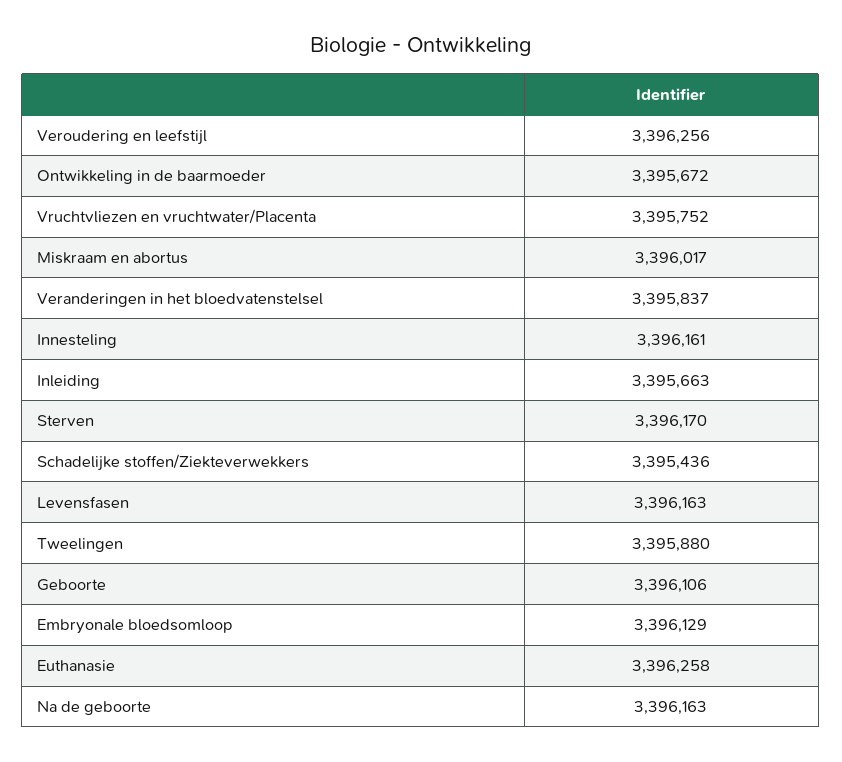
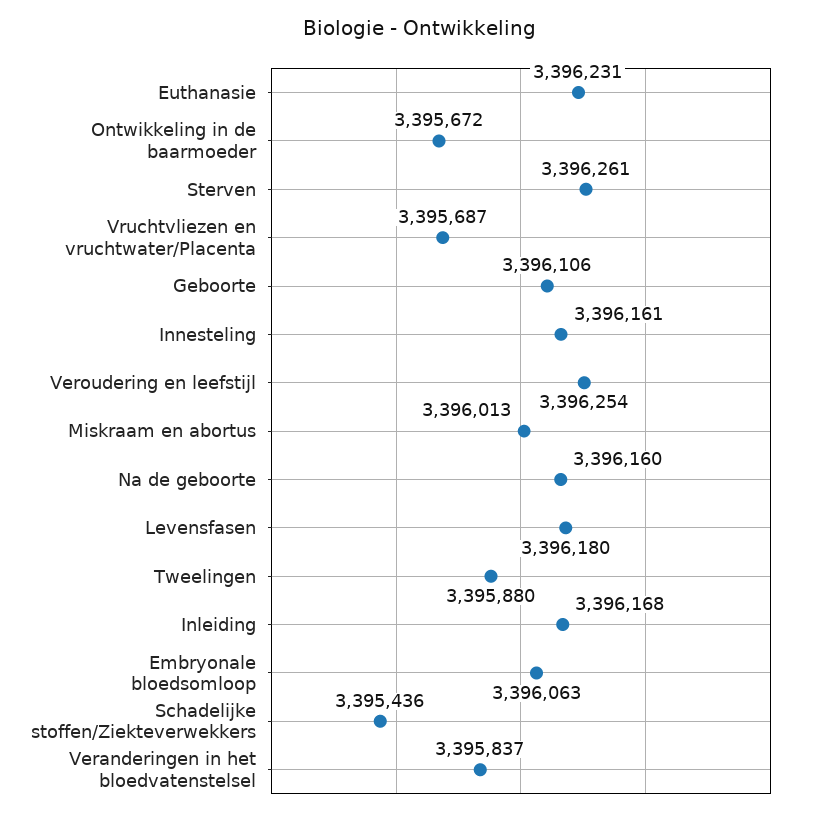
Veroudering en leefstijl: 3396256 -> 3396254
Vruchtvliezen en vruchtwater/Placenta: 3395752 -> 3395687
Miskraam en abortus: 3396017 -> 3396013
Inleiding: 3395663 -> 3396168
Sterven: 3396170 -> 3396261
Levensfasen: 3396163 -> 3396180
Embryonale bloedsomloop: 3396129 -> 3396063
Euthanasie: 3396258 -> 3396231
Na de geboorte: 3396163 -> 3396160

